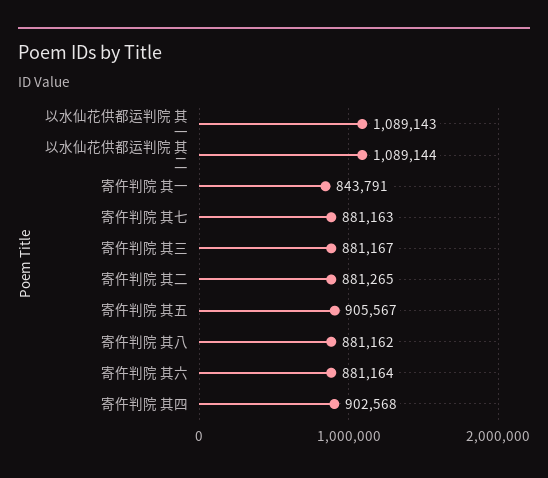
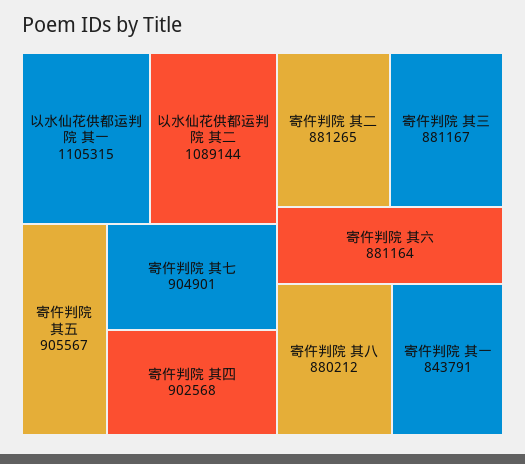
以水仙花供都运判院 其一: 1089143 -> 1105315
寄仵判院 其七: 881163 -> 904901
寄仵判院 其八: 881162 -> 880212

